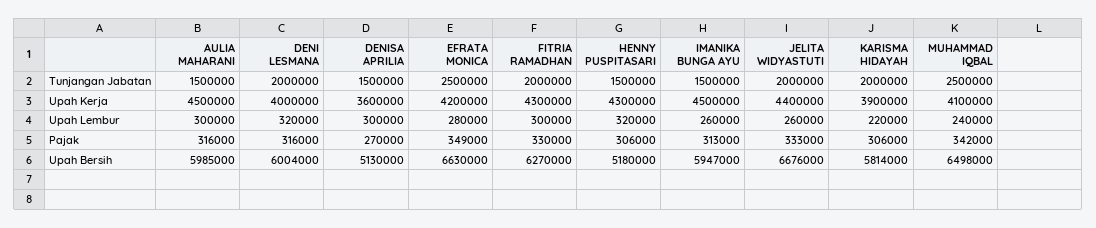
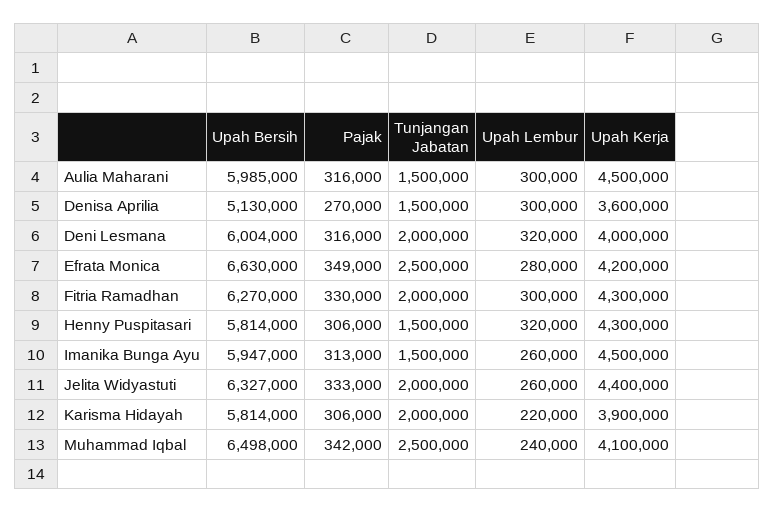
HENNY PUSPITASARI, Upah Bersih: 5180000 -> 5814000
JELITA WIDYASTUTI, Upah Bersih: 6676000 -> 6327000

